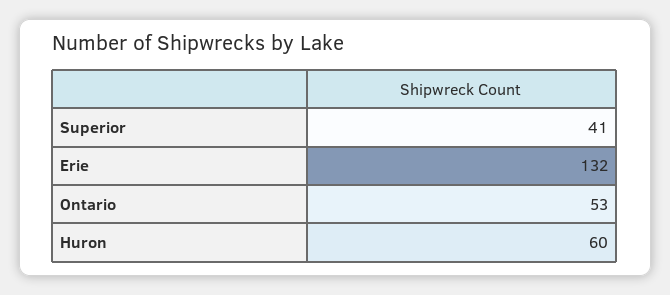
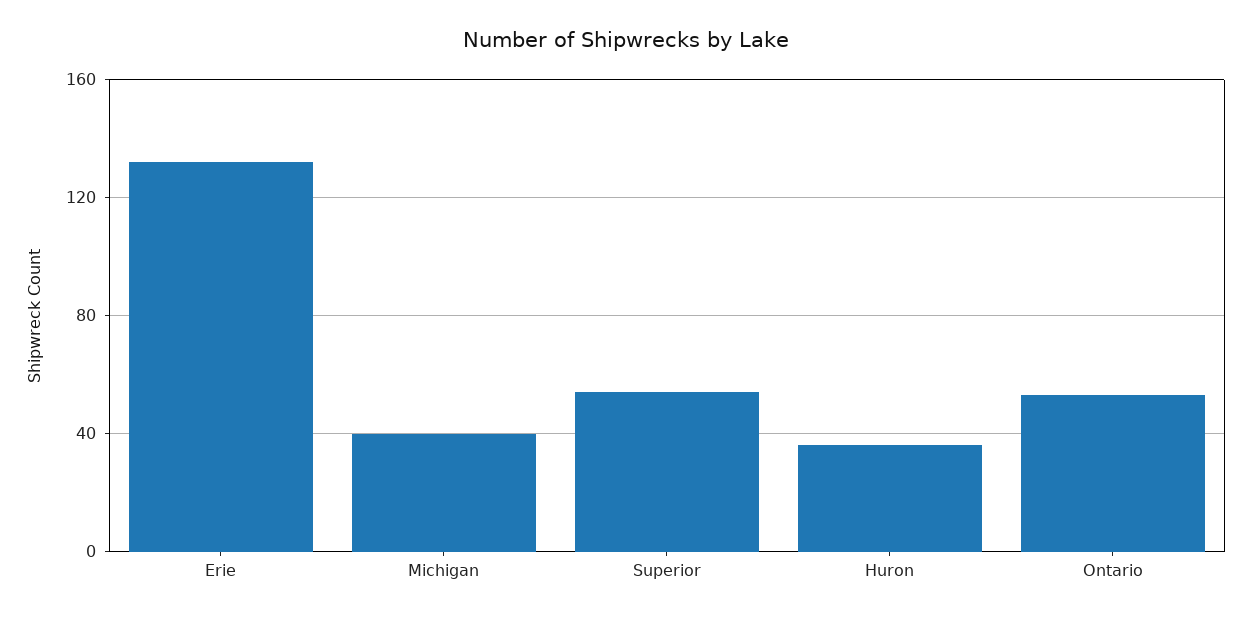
Superior: 41 -> 55
Huron: 60 -> 35
Michigan: none -> 40

